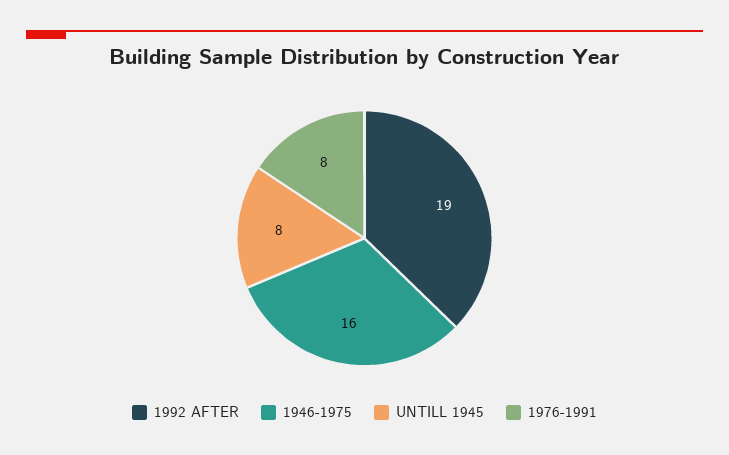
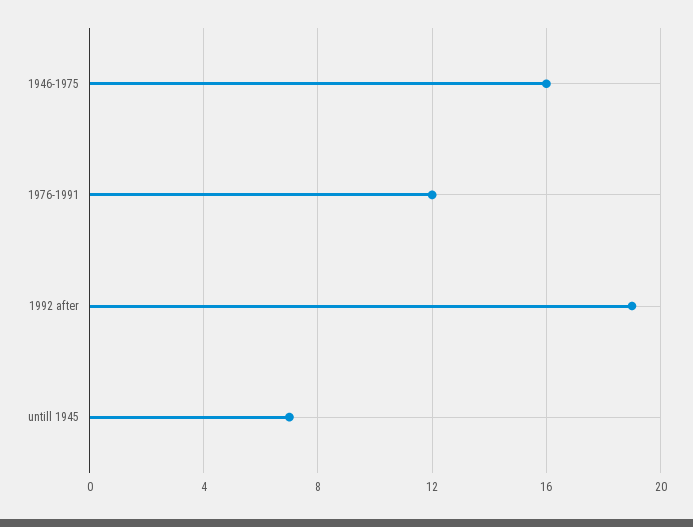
UNTILL 1945: 8 -> 7
1976-1991: 8 -> 12

